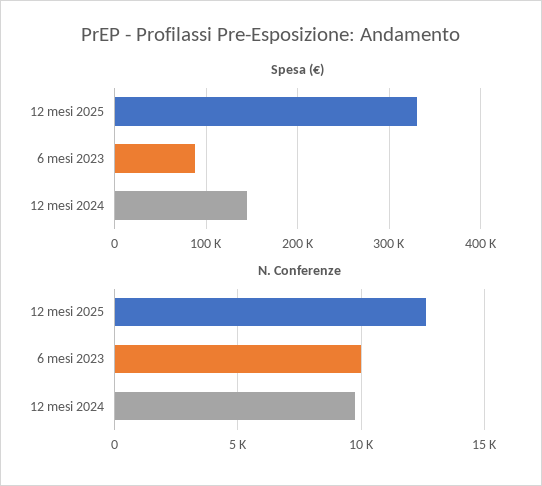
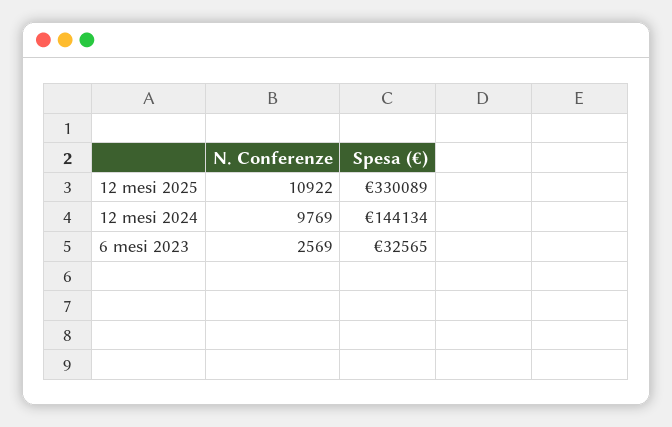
Spesa (€), 6 mesi 2023: 90000 -> 32565
N. Conferenze, 12 mesi 2025: 12500 -> 10922
N. Conferenze, 6 mesi 2023: 10000 -> 2569

